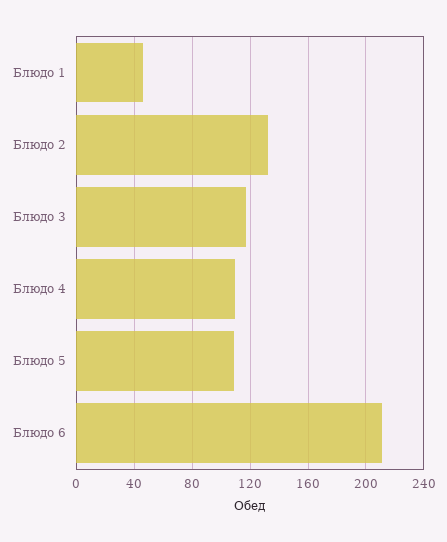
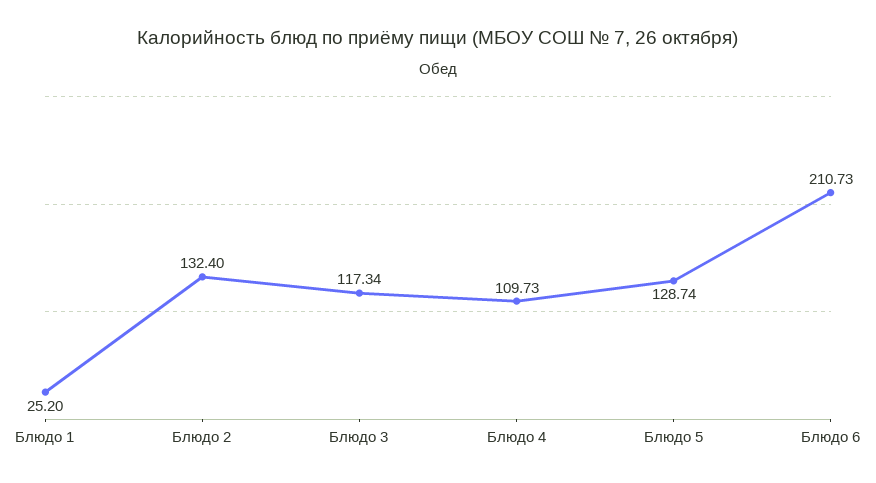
Блюдо 1: 45 -> 25.2
Блюдо 5: 110 -> 128.74

